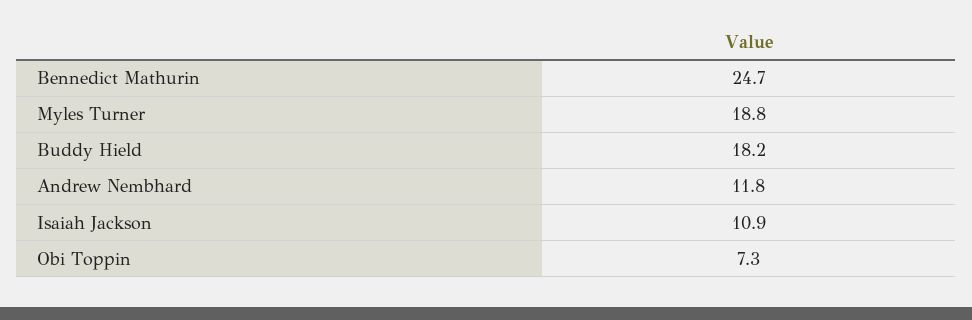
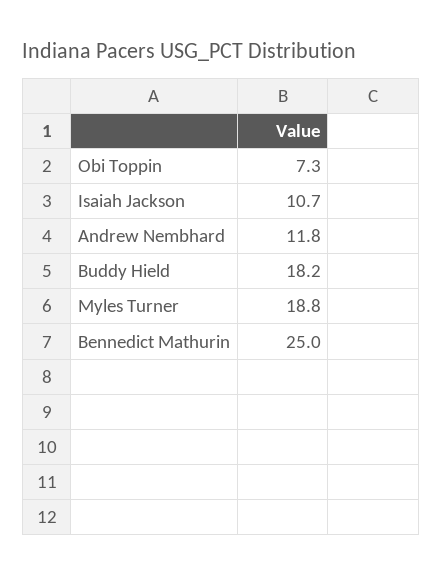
Bennedict Mathurin: 24.7 -> 25
Isaiah Jackson: 10.9 -> 10.7

